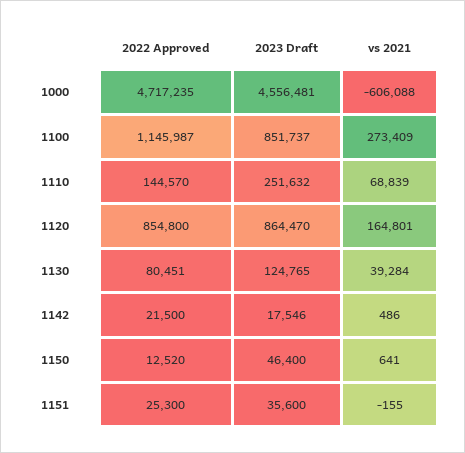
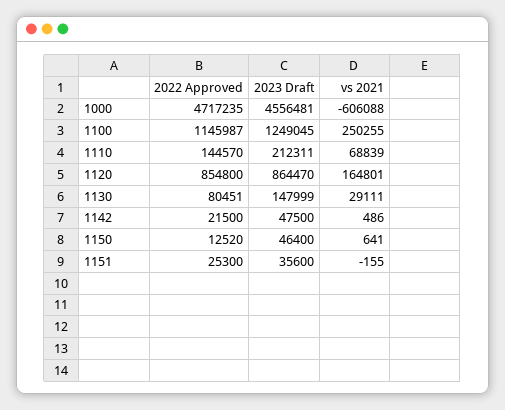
2023 Draft, 1100: 851737 -> 1249045
vs 2021, 1100: 273409 -> 250255
2023 Draft, 1110: 251632 -> 212311
2023 Draft, 1130: 124765 -> 147999
vs 2021, 1130: 39284 -> 29111
2023 Draft, 1142: 17546 -> 47500

